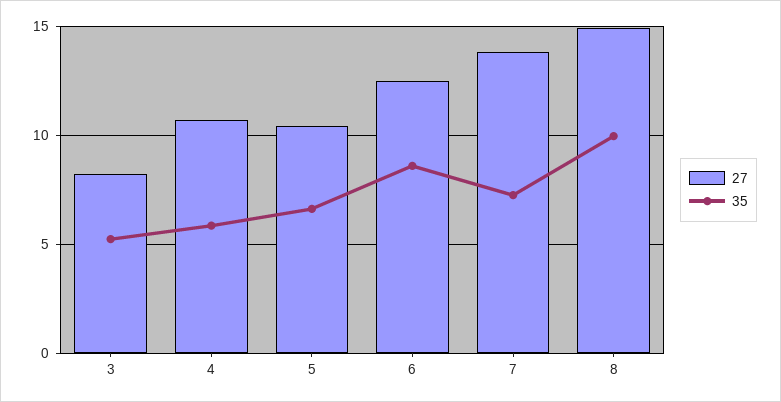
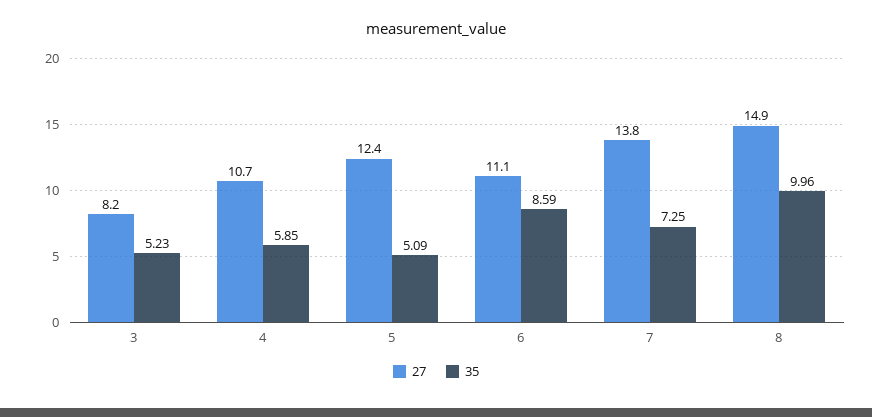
27, 5: 10.5 -> 12.4
35, 5: 6.5 -> 5.09
27, 6: 12.5 -> 11.1

